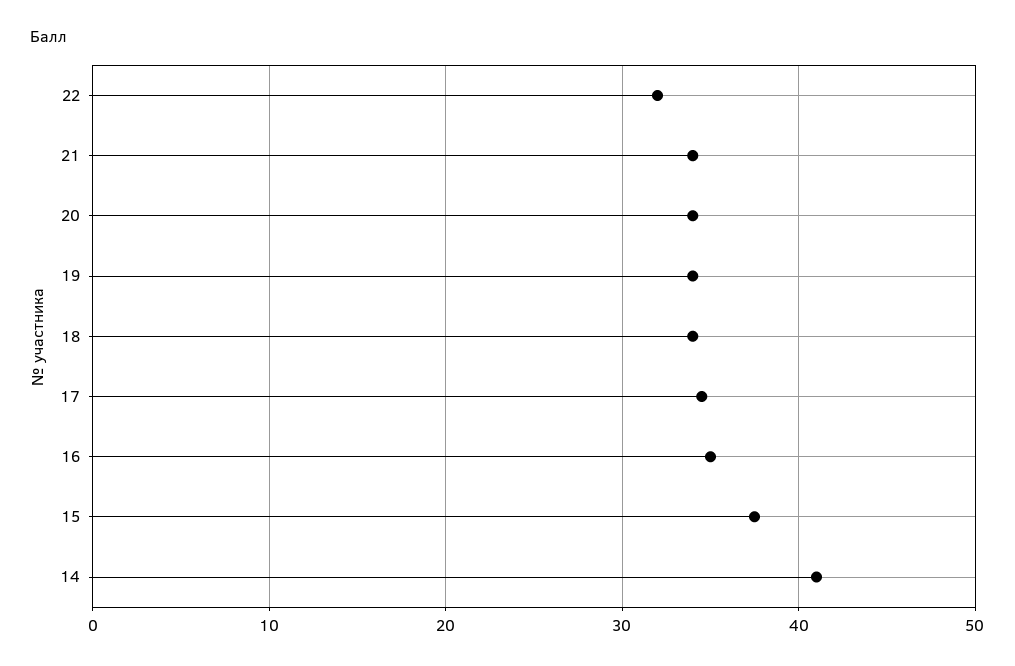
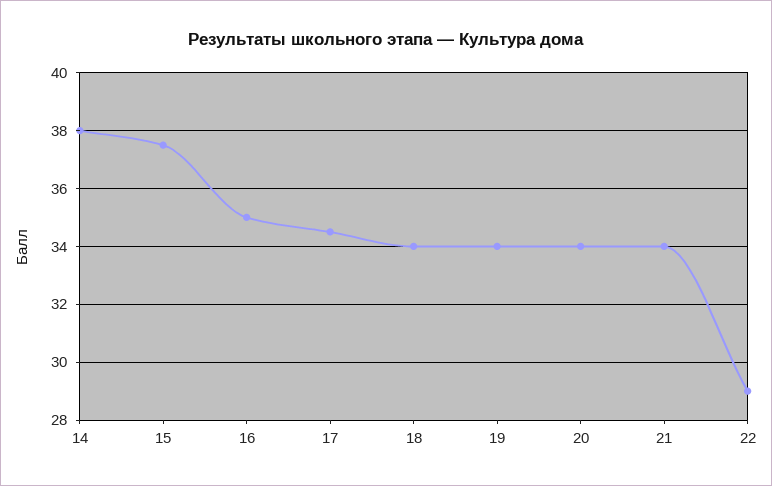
22: 32 -> 29
14: 41 -> 38

